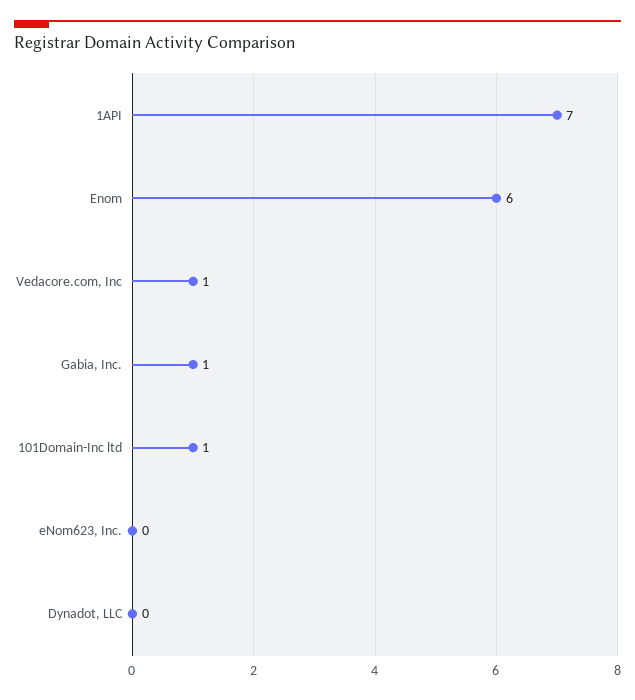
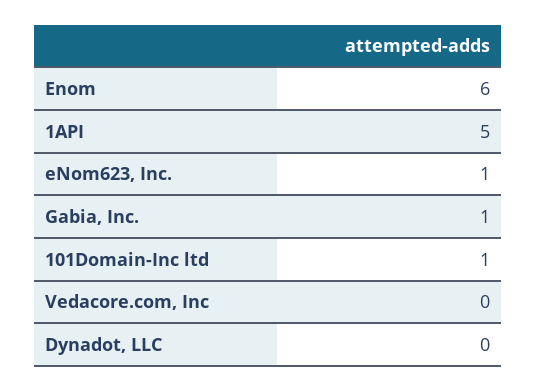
1API: 7 -> 5
Vedacore.com, Inc: 1 -> 0
eNom623, Inc.: 0 -> 1

